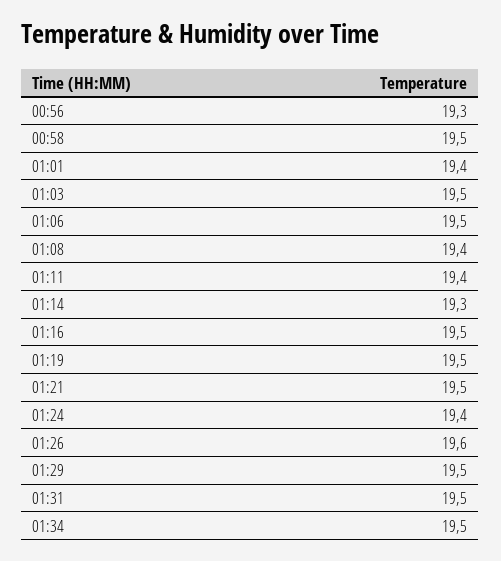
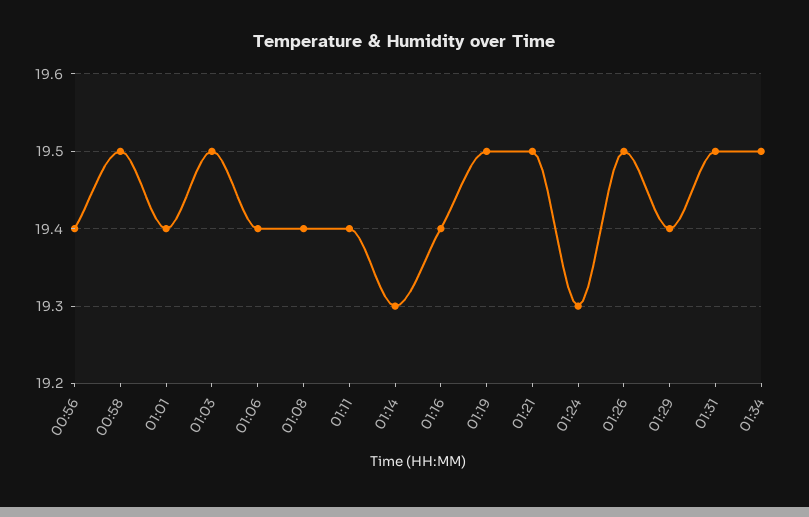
00:56: 19.3 -> 19.4
01:06: 19.5 -> 19.4
01:16: 19.5 -> 19.4
01:24: 19.4 -> 19.3
01:26: 19.6 -> 19.5
01:29: 19.5 -> 19.4

